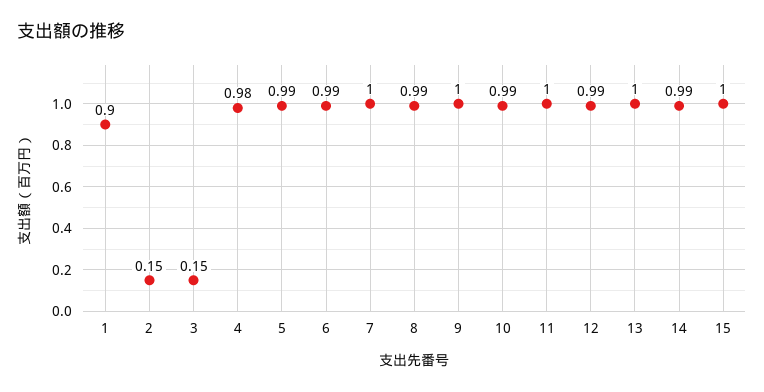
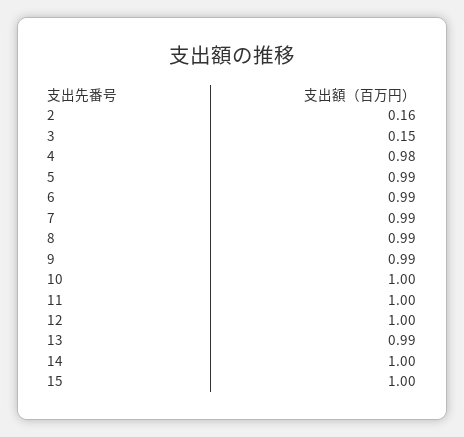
1: 0.9 -> none
2: 0.15 -> 0.16
7: 1 -> 0.99
9: 1 -> 0.99
10: 0.99 -> 1
12: 0.99 -> 1
13: 1 -> 0.99
14: 0.99 -> 1

